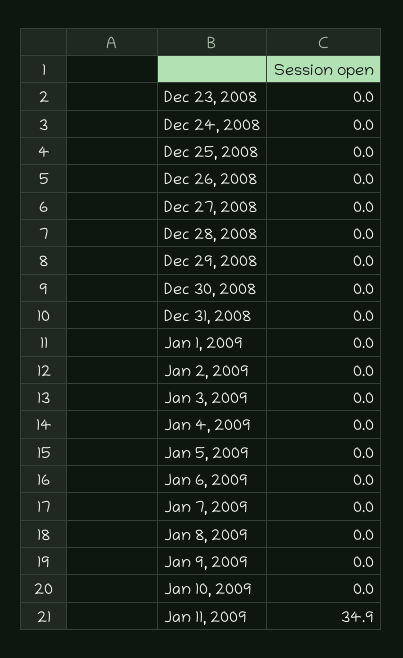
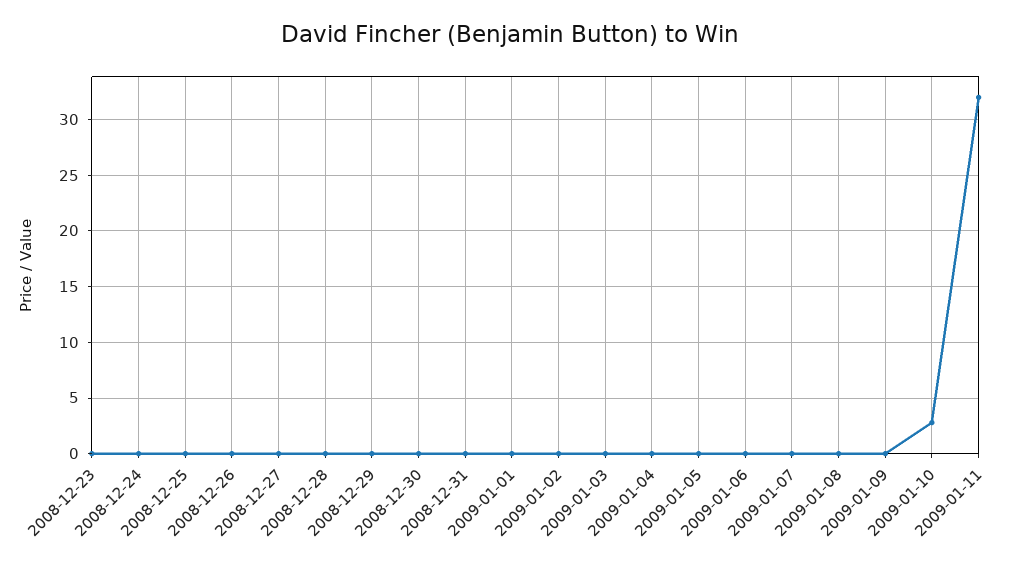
Jan 10, 2009: 0 -> 3
Jan 11, 2009: 34.9 -> 32

